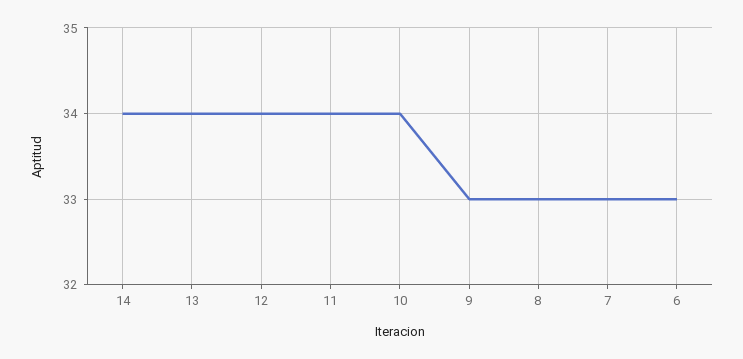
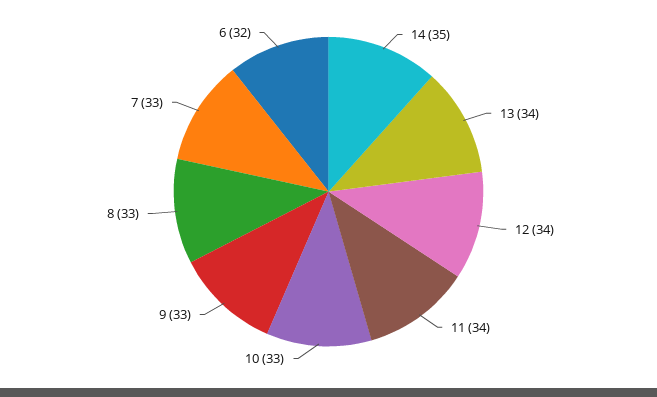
14: 34 -> 35
10: 34 -> 33
6: 33 -> 32

